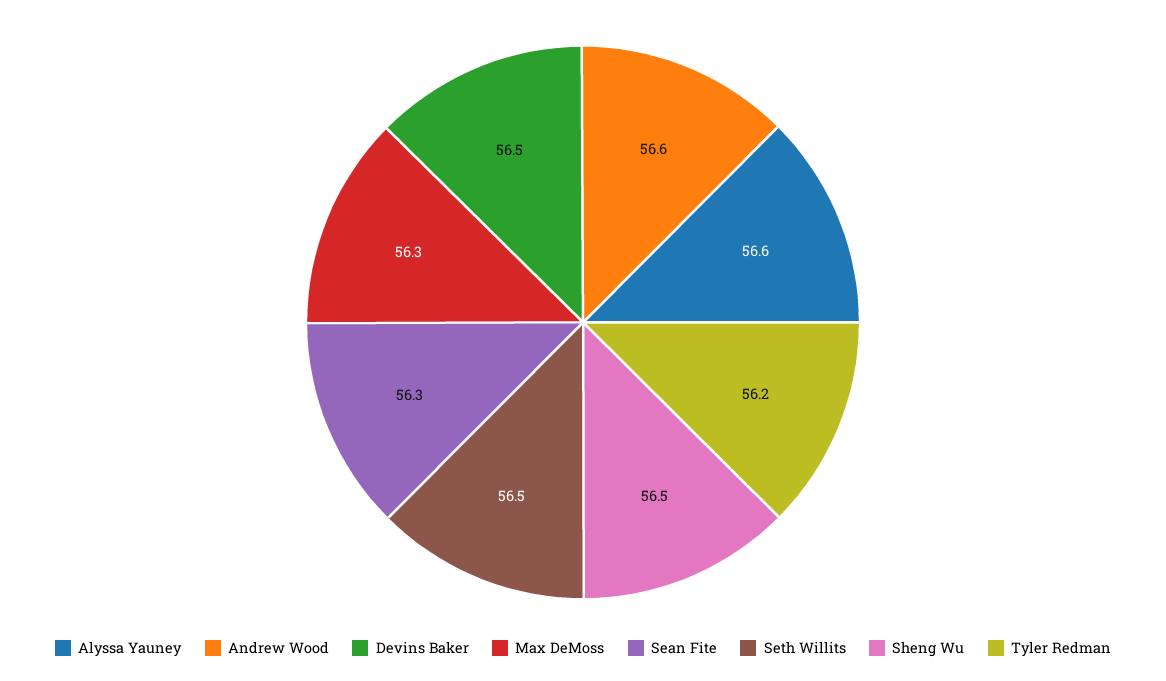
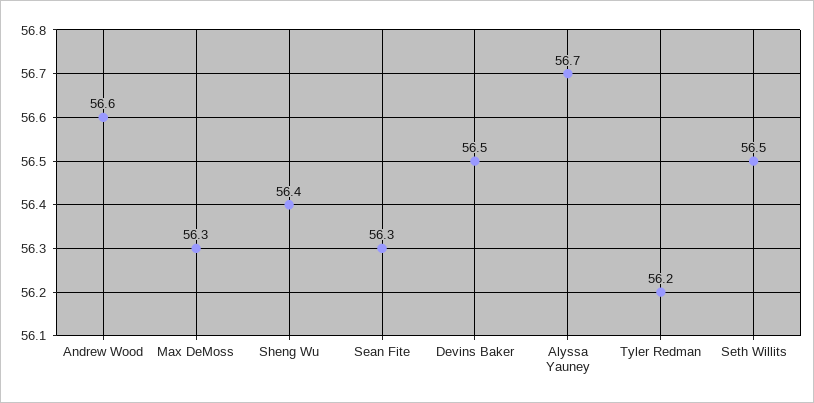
Alyssa Yauney: 56.6 -> 56.7
Sheng Wu: 56.5 -> 56.4

